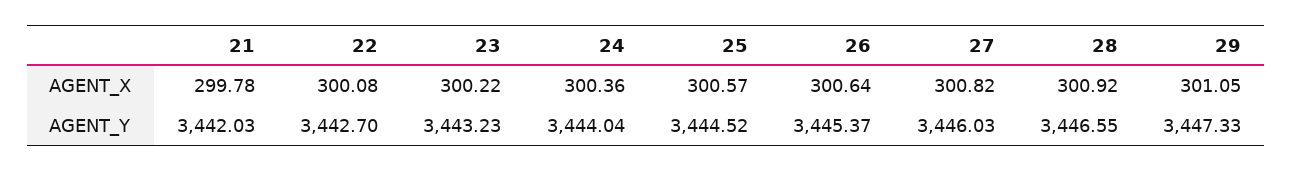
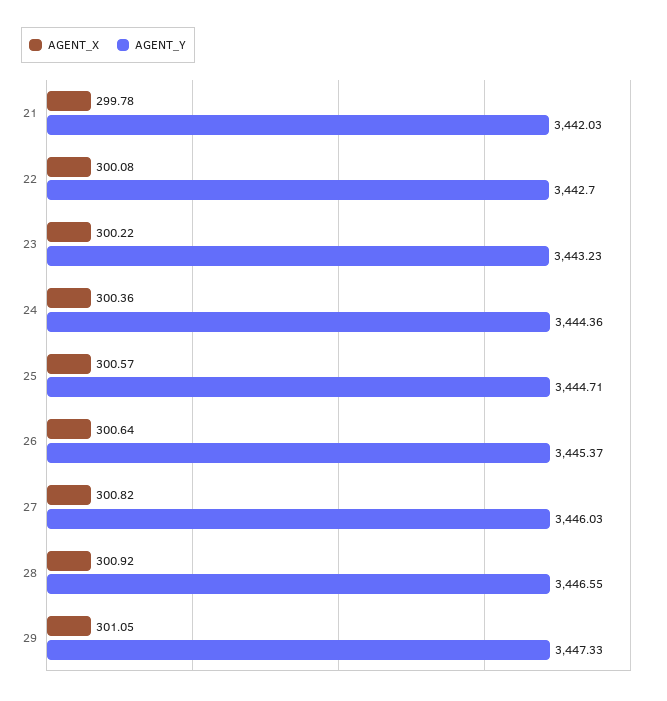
AGENT_Y, 24: 3444.04 -> 3444.36
AGENT_Y, 25: 3444.52 -> 3444.71

